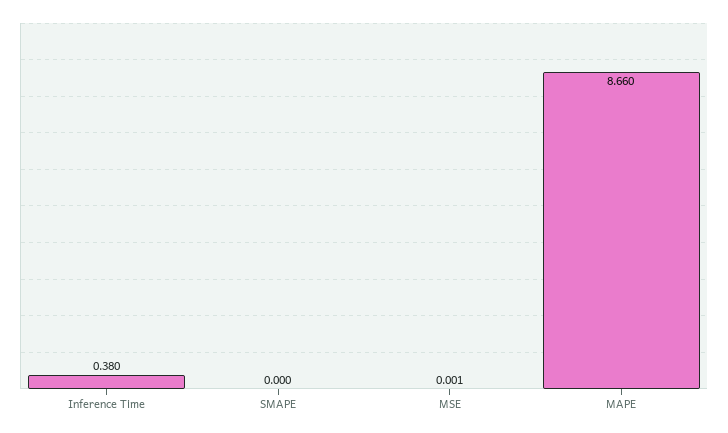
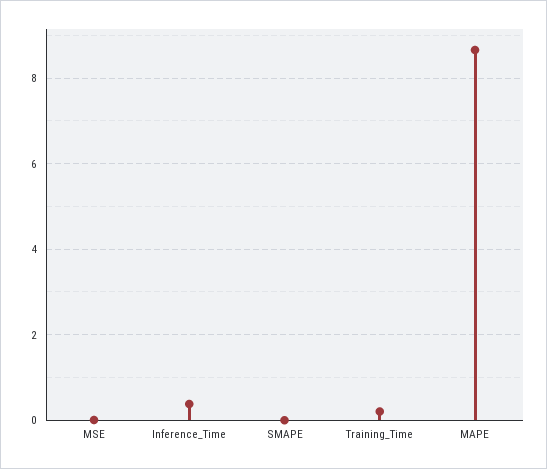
Training_Time: none -> 0.2

